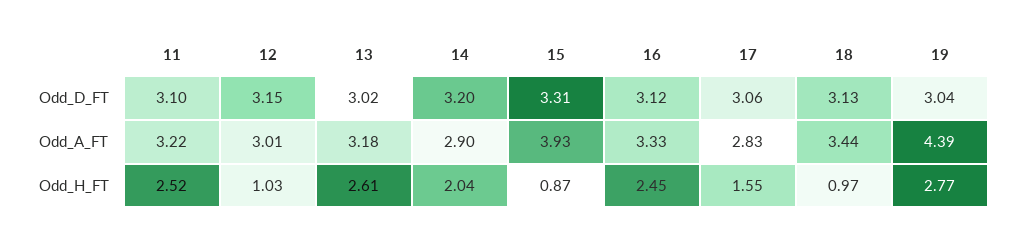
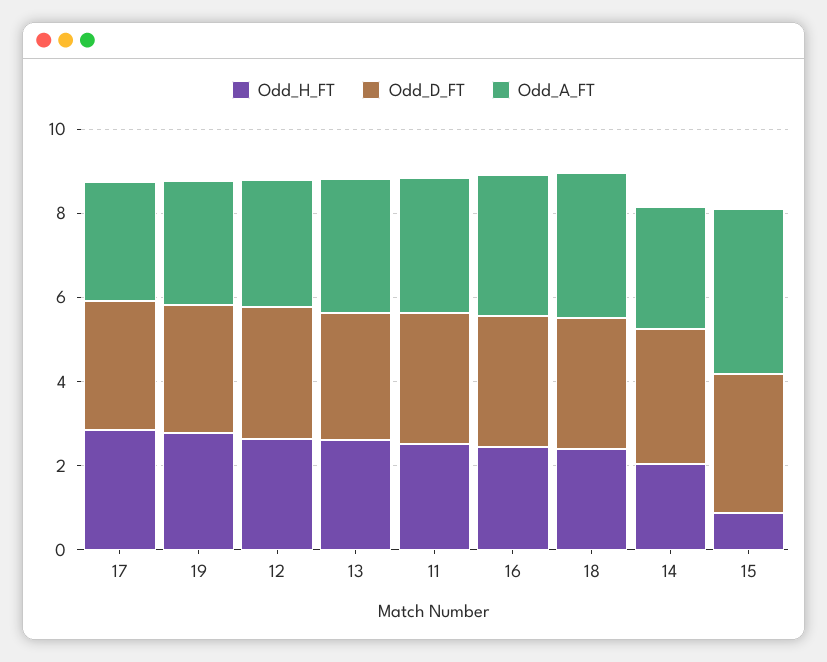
Odd_A_FT, 19: 4.39 -> 3
Odd_H_FT, 12: 1.03 -> 2.5
Odd_H_FT, 17: 1.55 -> 3
Odd_H_FT, 18: 0.97 -> 2.5

